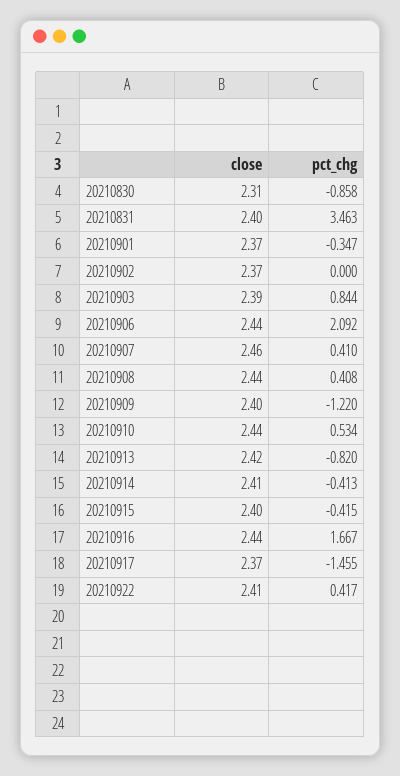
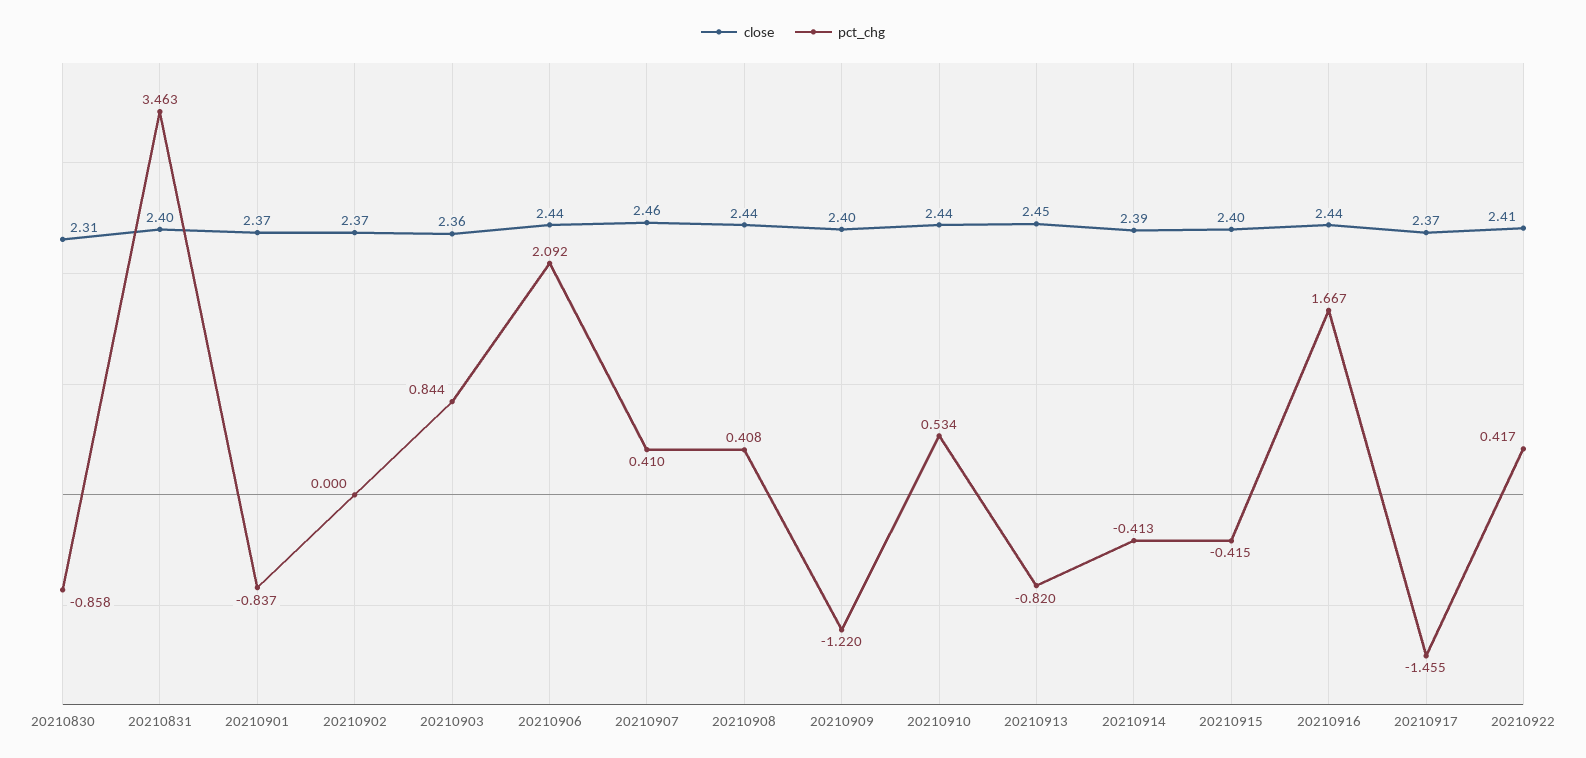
pct_chg, 20210901: -0.347 -> -0.837
close, 20210903: 2.39 -> 2.36
close, 20210913: 2.42 -> 2.45
close, 20210914: 2.41 -> 2.39

